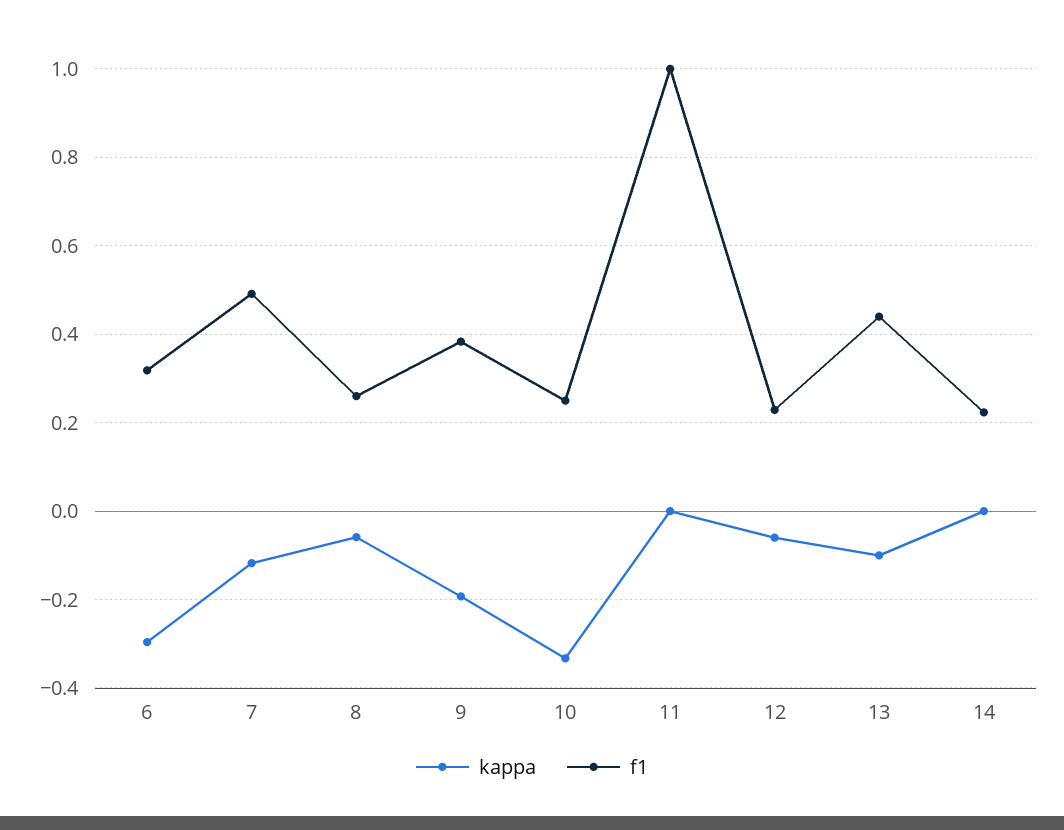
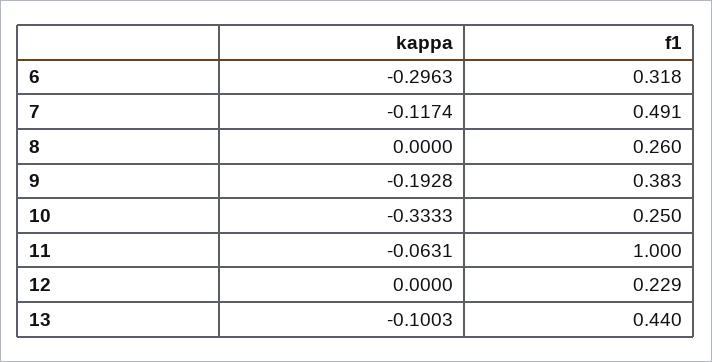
kappa, 8: -0.06 -> 0
kappa, 11: 0 -> -0.0631
kappa, 12: -0.06 -> 0
kappa, 14: 0 -> none
f1, 14: 0.22 -> none

